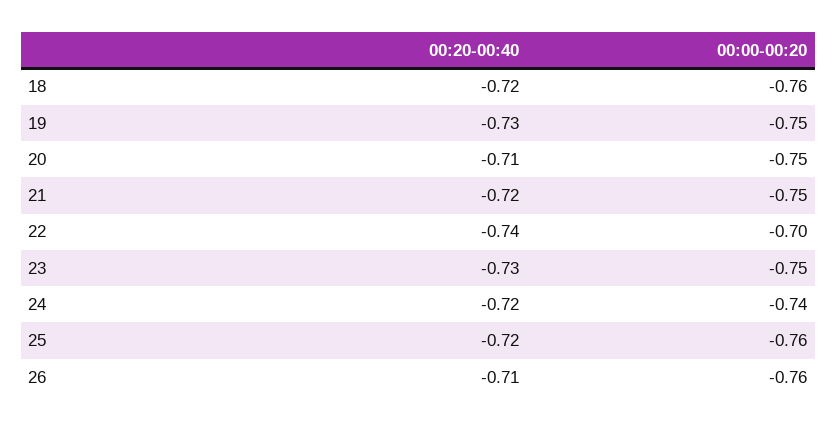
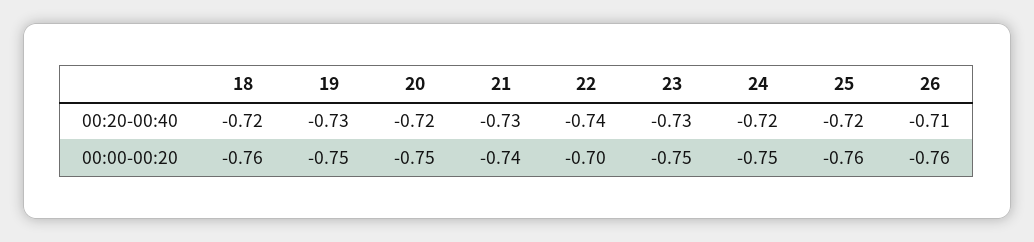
00:20-00:40, 20: -0.71 -> -0.72
00:20-00:40, 21: -0.72 -> -0.73
00:00-00:20, 21: -0.75 -> -0.74
00:00-00:20, 24: -0.74 -> -0.75

